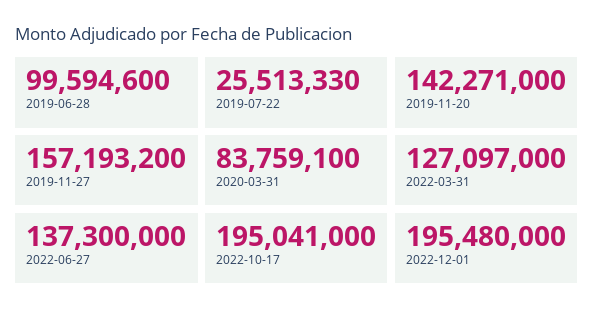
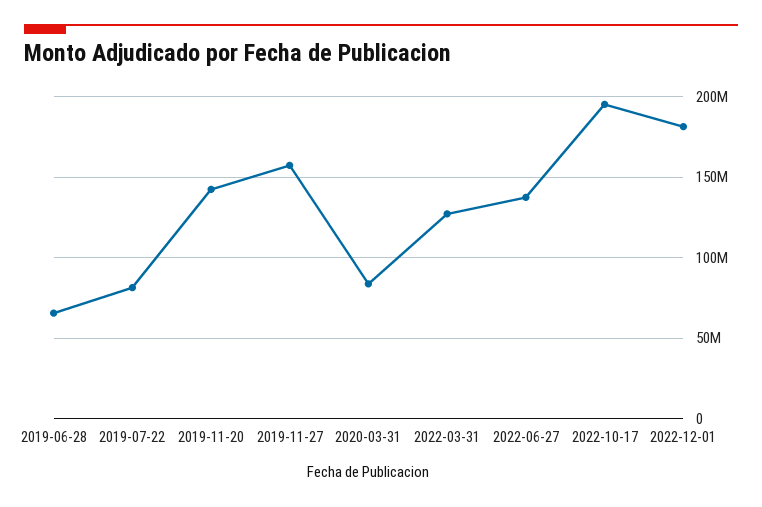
2019-06-28: 99594600 -> 65000000
2019-07-22: 25513330 -> 80000000
2022-12-01: 195480000 -> 180000000

